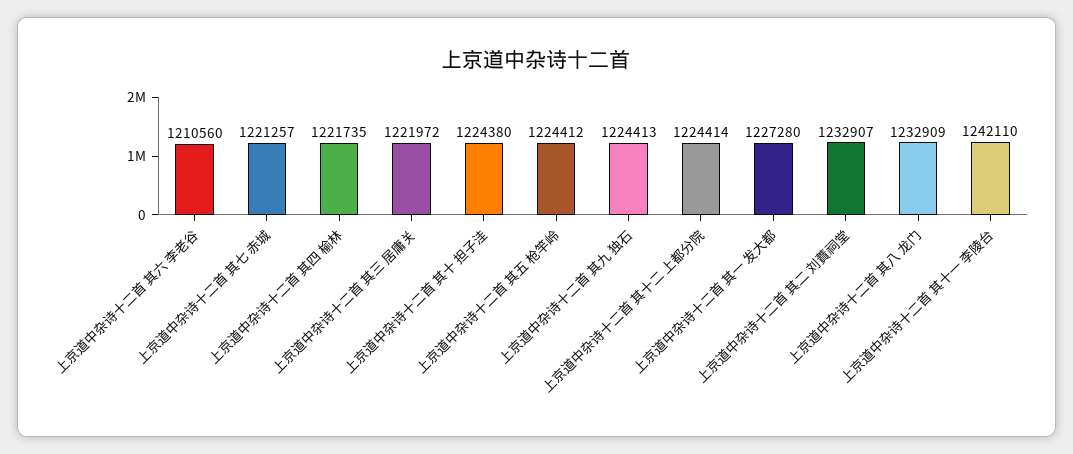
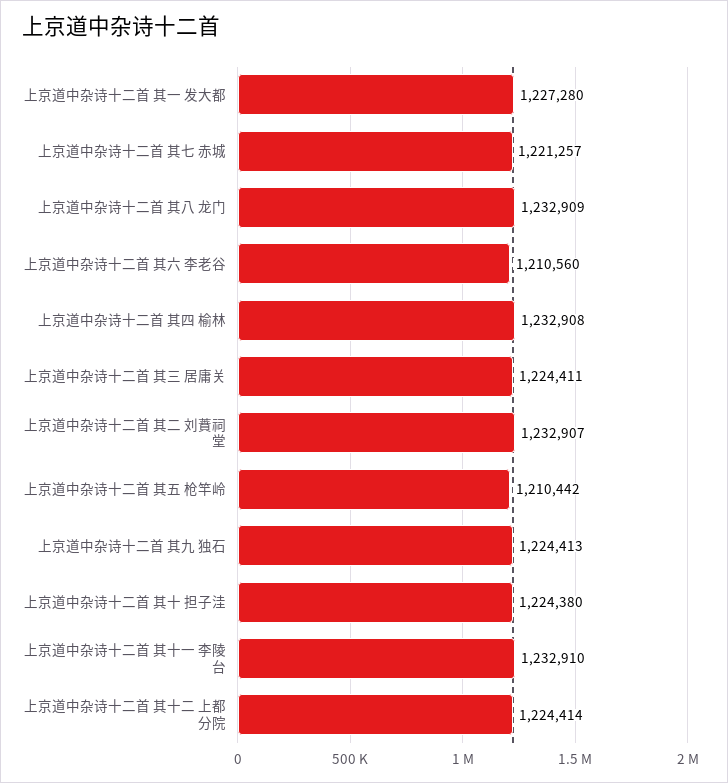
上京道中杂诗十二首 其四 榆林: 1221735 -> 1232908
上京道中杂诗十二首 其三 居庸关: 1221972 -> 1224411
上京道中杂诗十二首 其五 枪竿岭: 1224412 -> 1210442
上京道中杂诗十二首 其十一 李陵台: 1242110 -> 1232910

